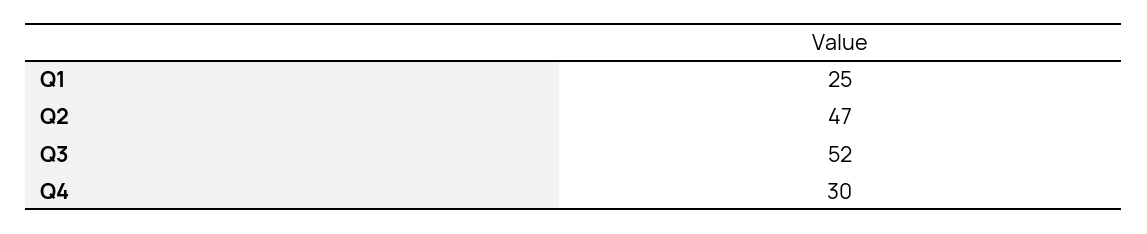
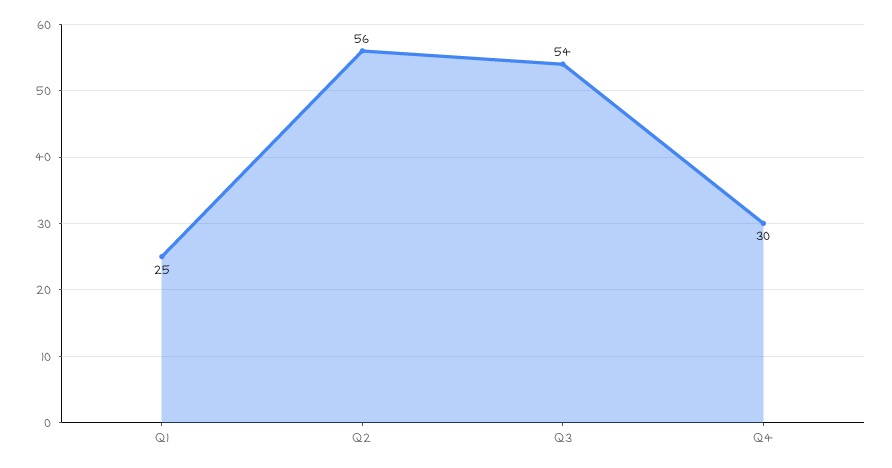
Q2: 47 -> 56
Q3: 52 -> 54

